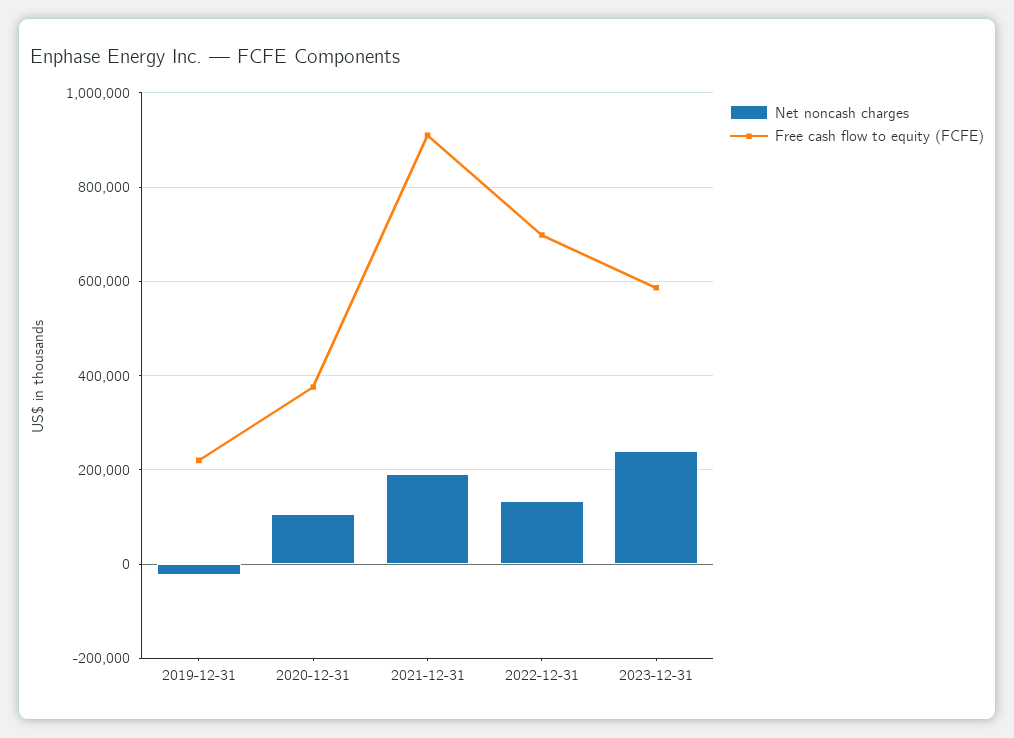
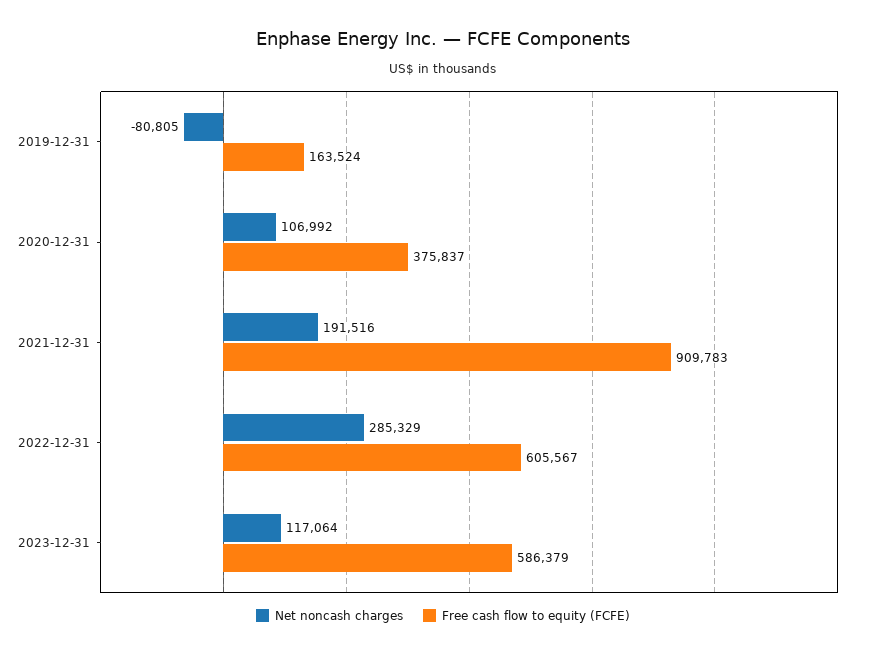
Net noncash charges, 2019-12-31: -20000 -> -80805
Free cash flow to equity (FCFE), 2019-12-31: 220000 -> 163524
Net noncash charges, 2022-12-31: 140000 -> 285329
Free cash flow to equity (FCFE), 2022-12-31: 700000 -> 605567
Net noncash charges, 2023-12-31: 240000 -> 117064

